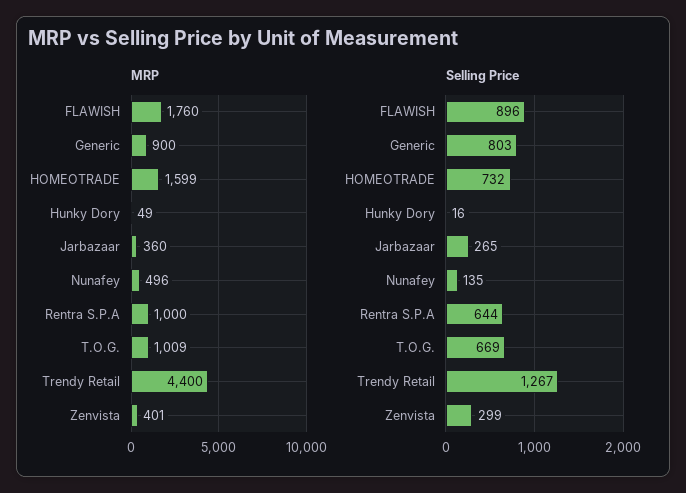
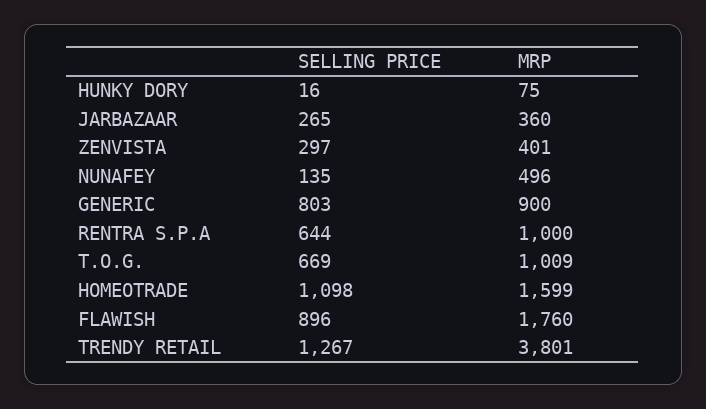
MRP, Hunky Dory: 49 -> 75
MRP, Trendy Retail: 4400 -> 3801
Selling Price, HOMEOTRADE: 732 -> 1098
Selling Price, Zenvista: 299 -> 297

